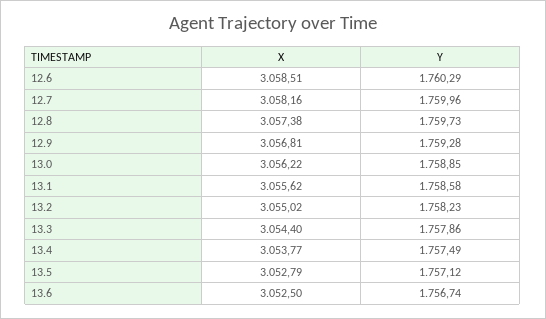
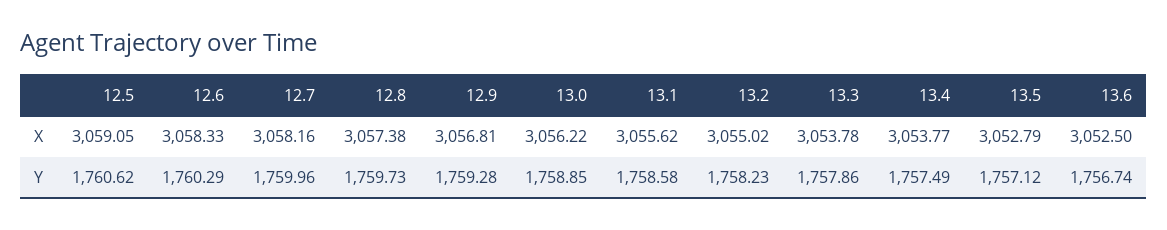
X, 12.6: 3058.51 -> 3058.33
X, 13.3: 3054.4 -> 3053.78
X, 12.5: none -> 3059.05
Y, 12.5: none -> 1760.62

